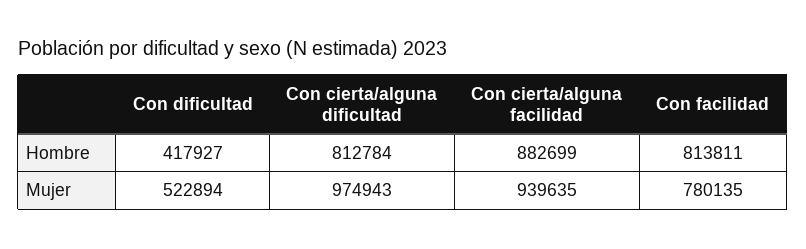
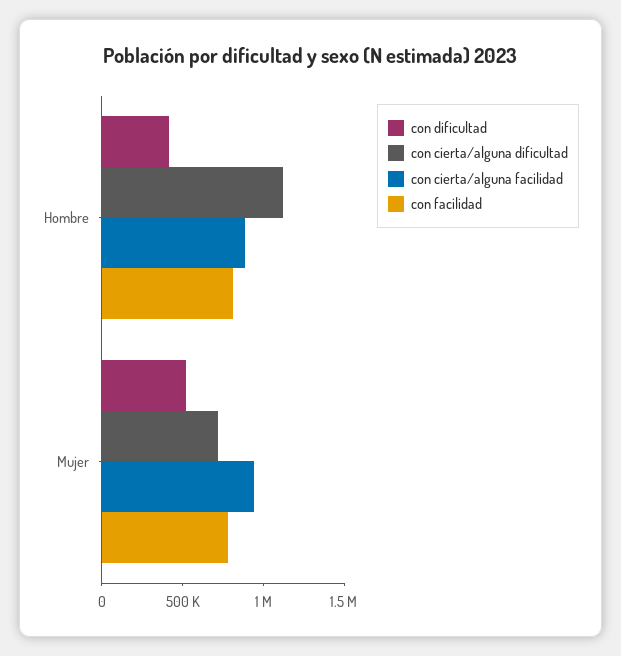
Con cierta/alguna dificultad, Hombre: 812784 -> 1100000
Con cierta/alguna dificultad, Mujer: 974943 -> 700000

